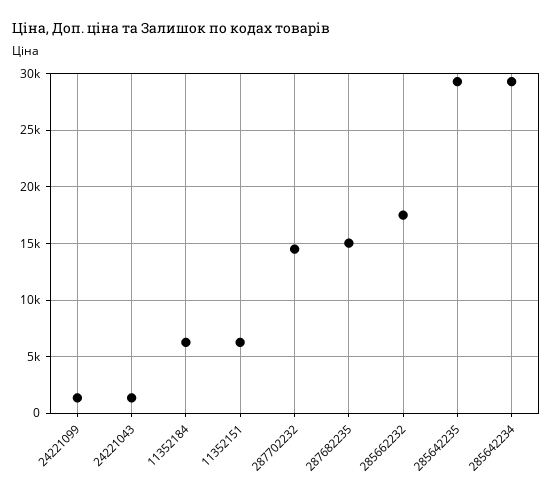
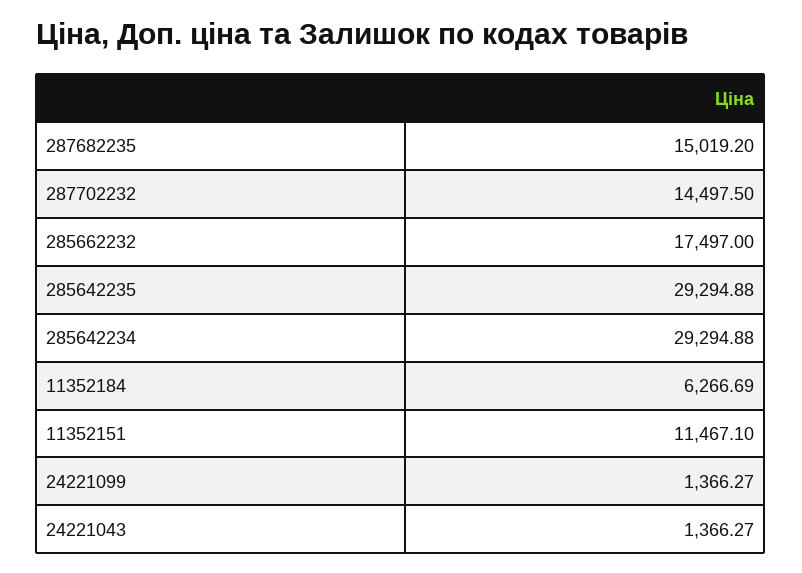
11352151: 6000 -> 11467.1

